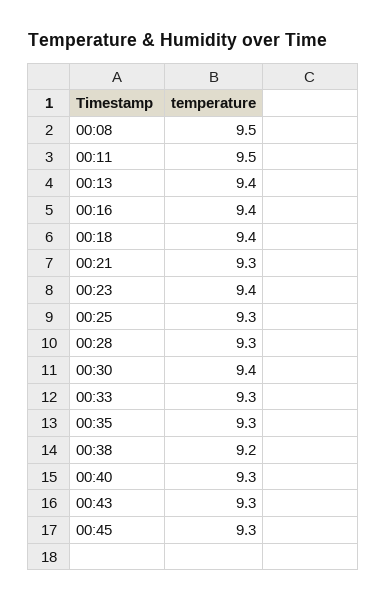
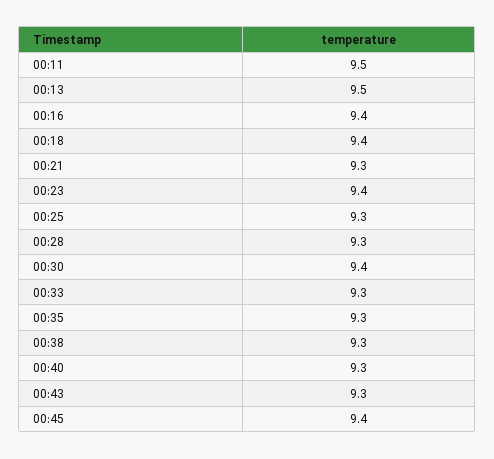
00:08: 9.5 -> none
00:13: 9.4 -> 9.5
00:38: 9.2 -> 9.3
00:45: 9.3 -> 9.4

